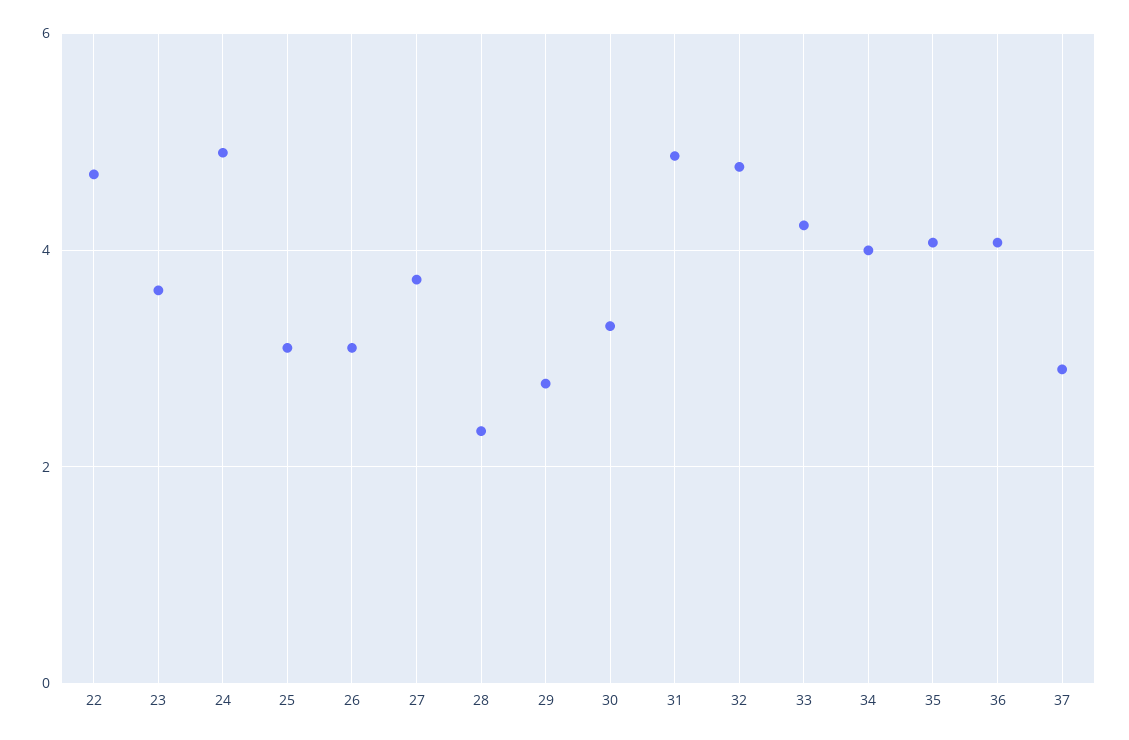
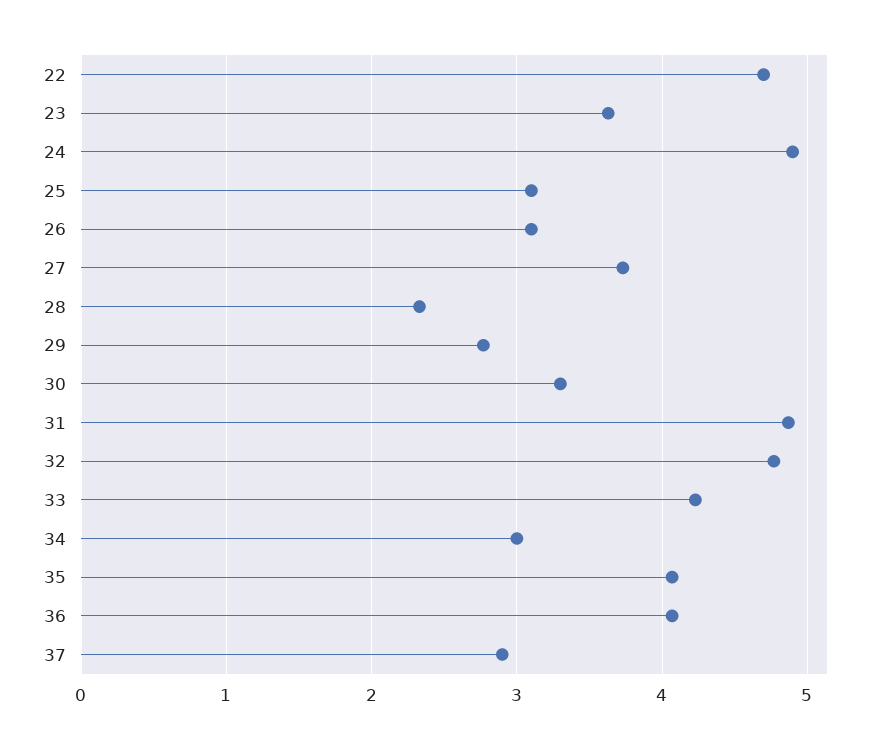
34: 4 -> 3

